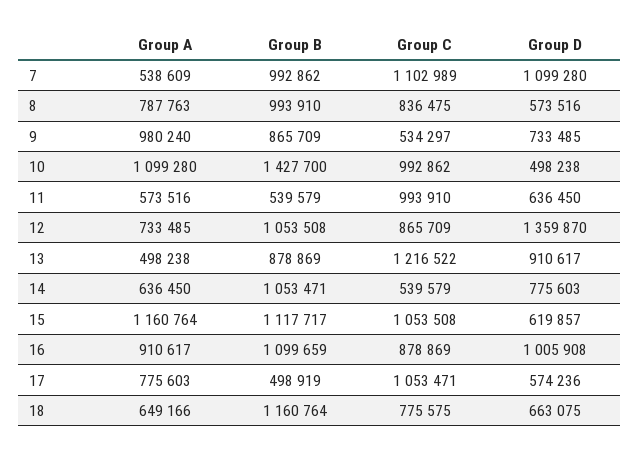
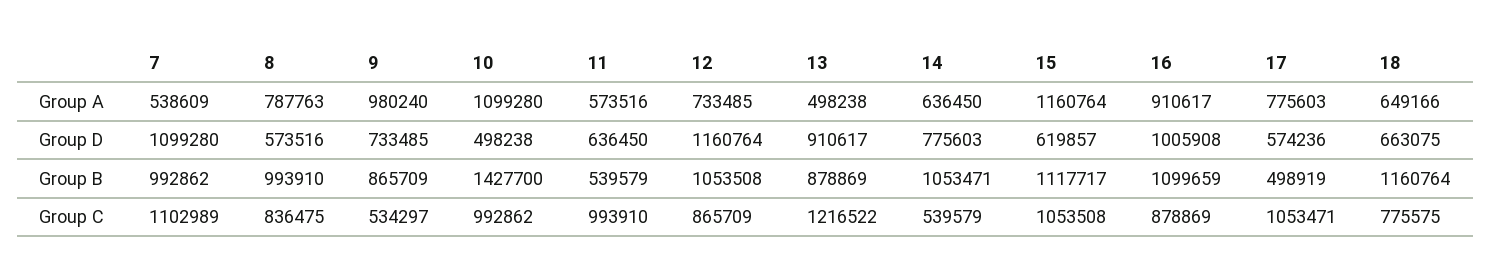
Group D, 12: 1359870 -> 1160764

